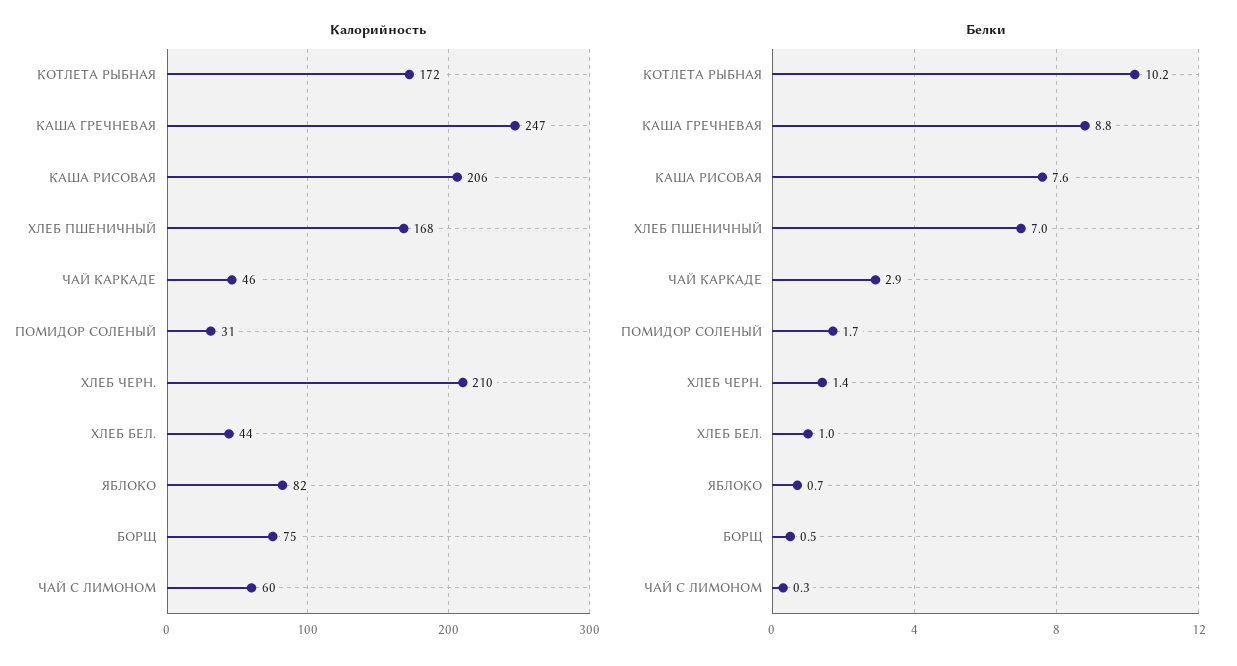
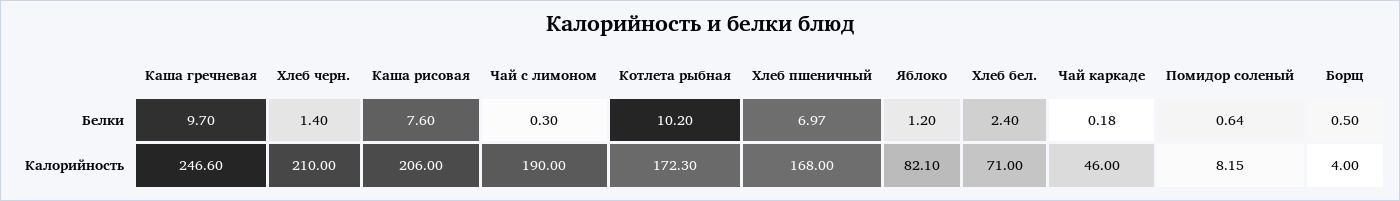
Калорийность, ПОМИДОР СОЛЕНЫЙ: 31 -> 8.15
Калорийность, ХЛЕБ БЕЛ.: 44 -> 71
Калорийность, БОРЩ: 75 -> 4
Калорийность, ЧАЙ С ЛИМОНОМ: 60 -> 190
Белки, КАША ГРЕЧНЕВАЯ: 8.8 -> 9.7
Белки, ЧАЙ КАРКАДЕ: 2.9 -> 0.18
Белки, ПОМИДОР СОЛЕНЫЙ: 1.7 -> 0.64
Белки, ХЛЕБ БЕЛ.: 1 -> 2.4
Белки, ЯБЛОКО: 0.7 -> 1.2

